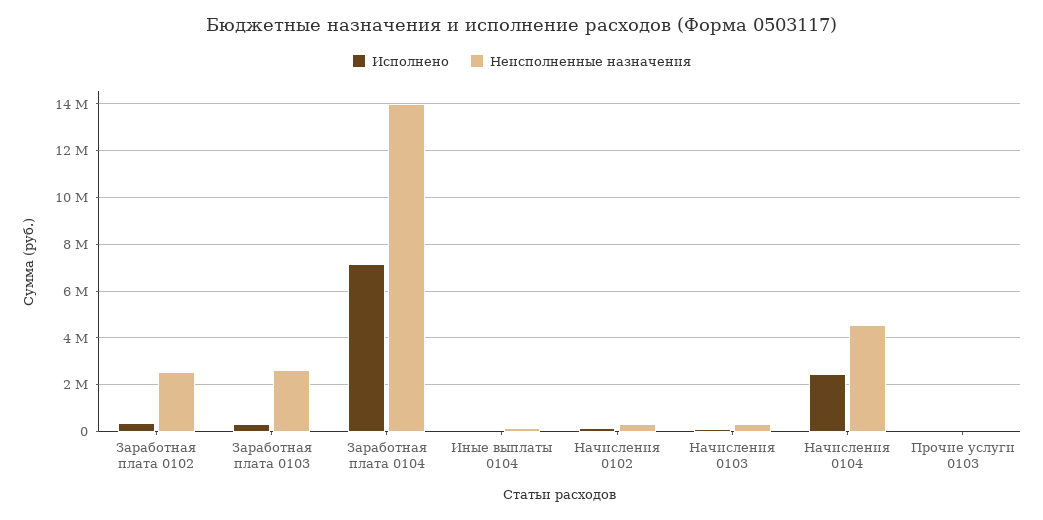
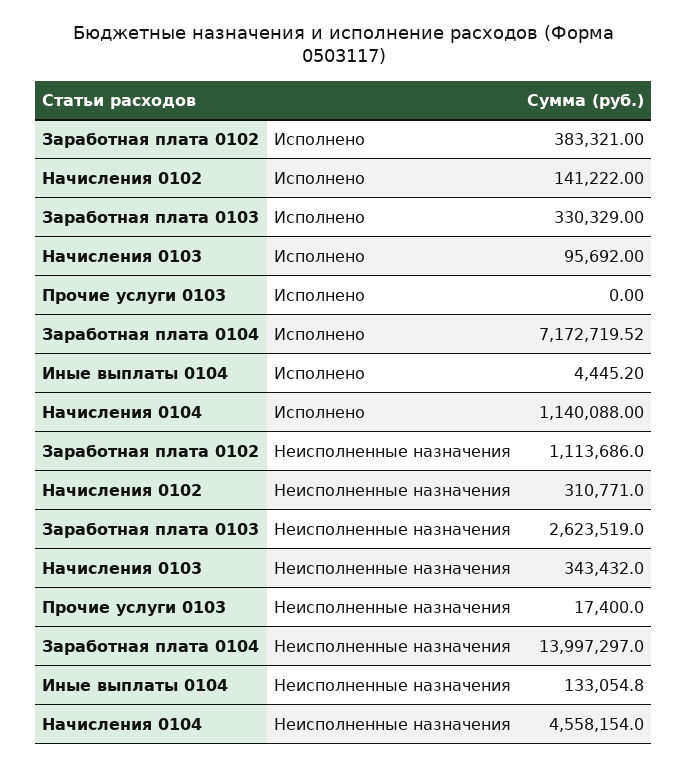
Неисполненные назначения, Заработная плата 0102: 2500000 -> 1113686
Исполнено, Начисления 0104: 2500000 -> 1140088

